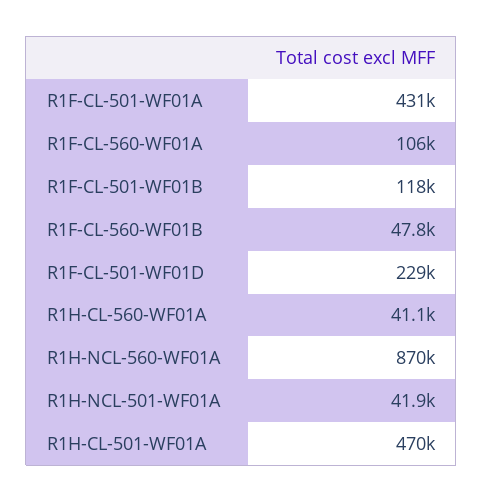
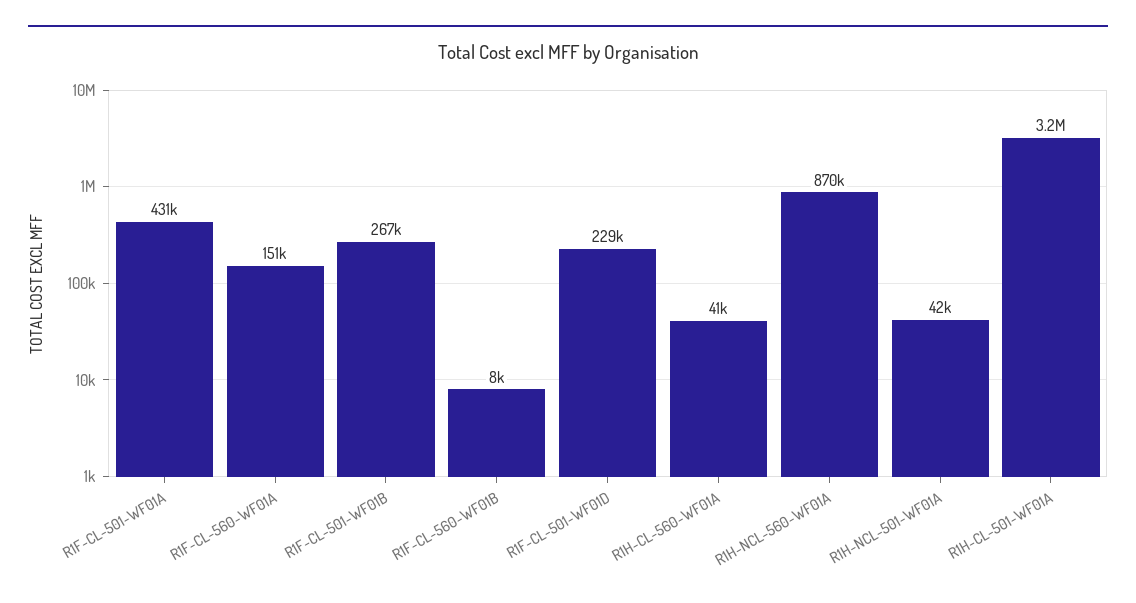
R1F-CL-560-WF01A: 106000 -> 151000
R1F-CL-501-WF01B: 118000 -> 267000
R1F-CL-560-WF01B: 47800 -> 8000
R1H-CL-501-WF01A: 470000 -> 3200000

